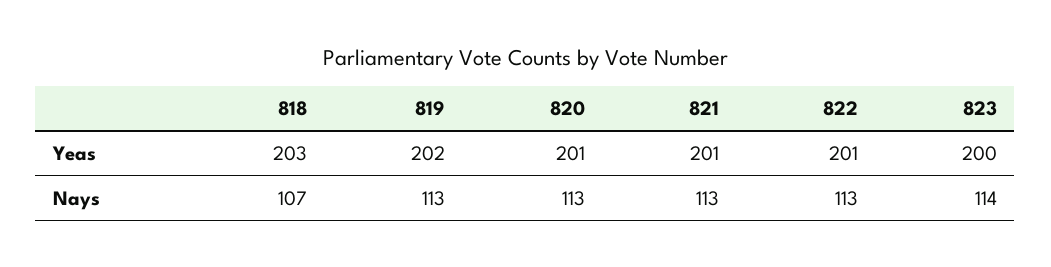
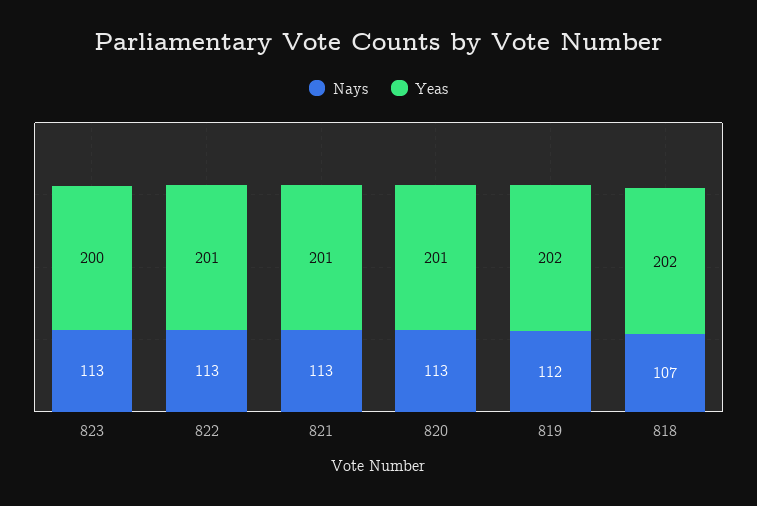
Yeas, 818: 203 -> 202
Nays, 819: 113 -> 112
Nays, 823: 114 -> 113

